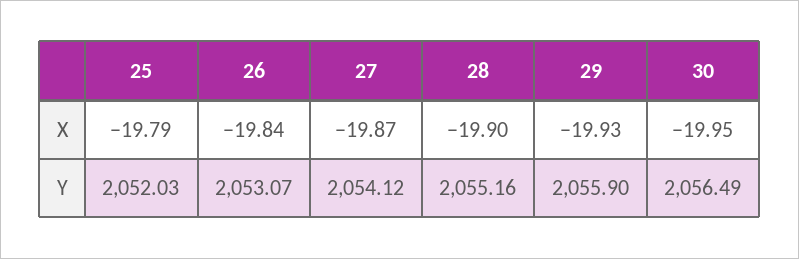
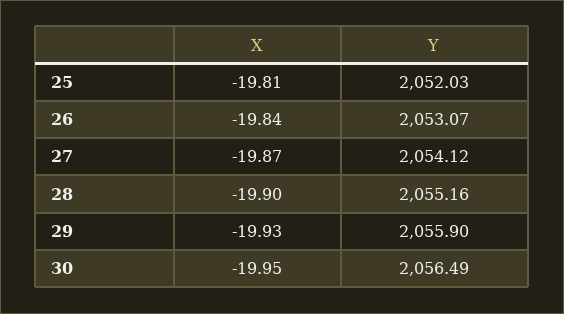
25, X: -19.79 -> -19.81

